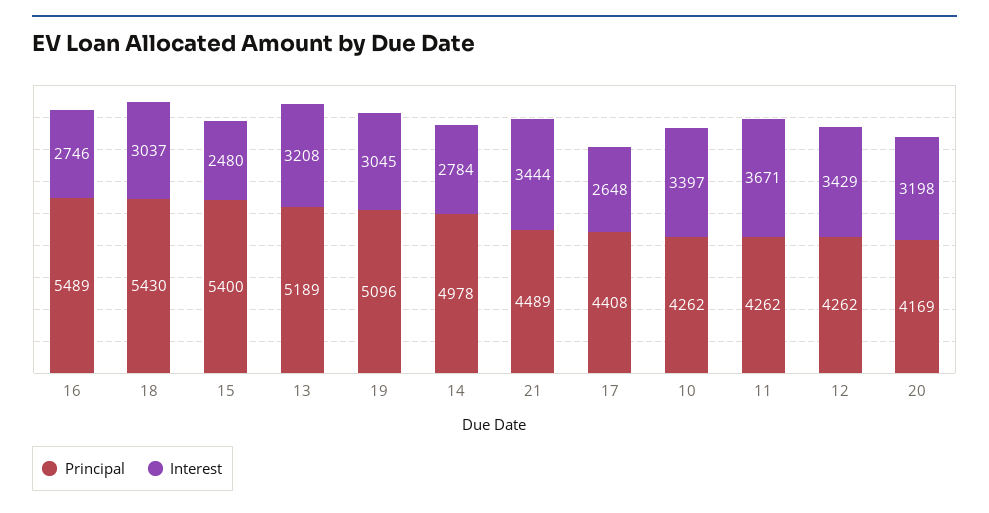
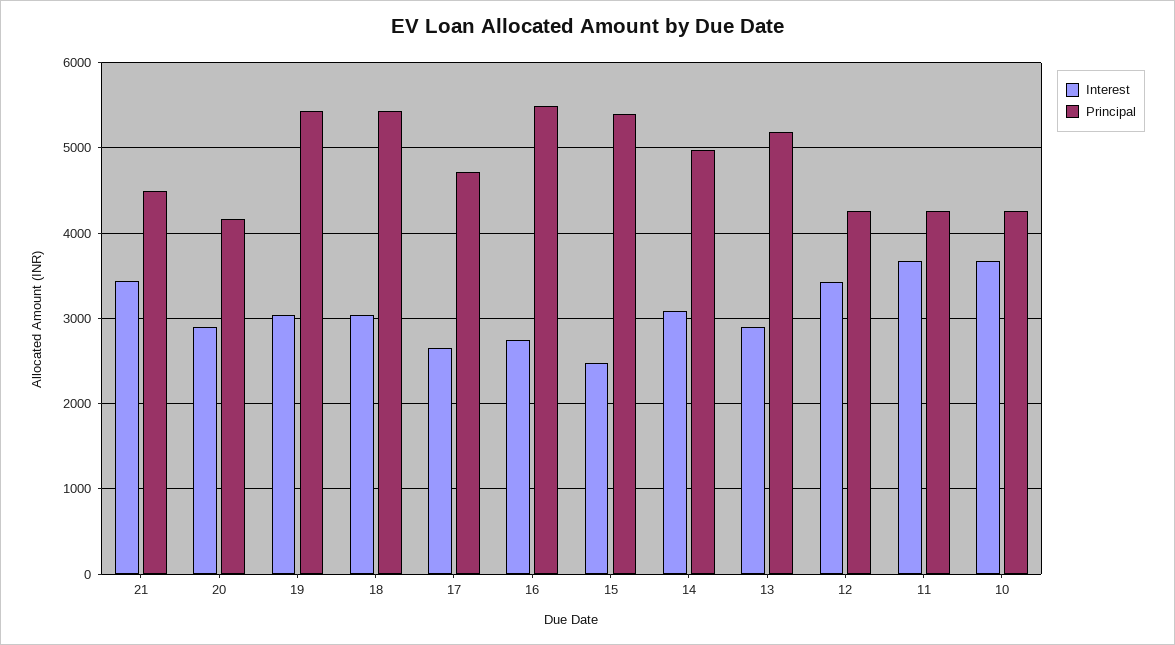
Interest, 13: 3208 -> 2900
Principal, 19: 5096 -> 5400
Interest, 14: 2784 -> 3100
Principal, 17: 4408 -> 4700
Interest, 10: 3397 -> 3700
Interest, 20: 3198 -> 2900

